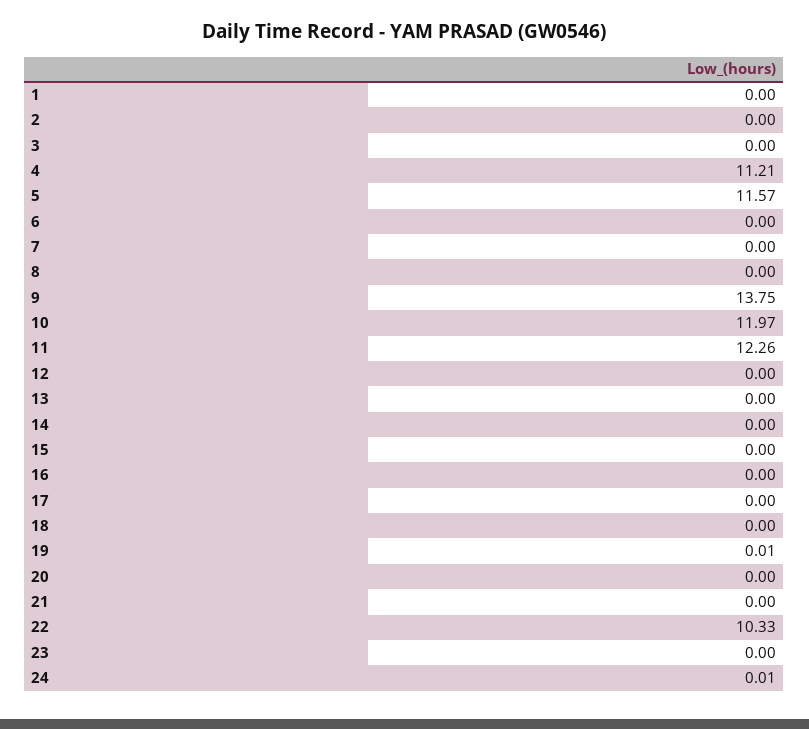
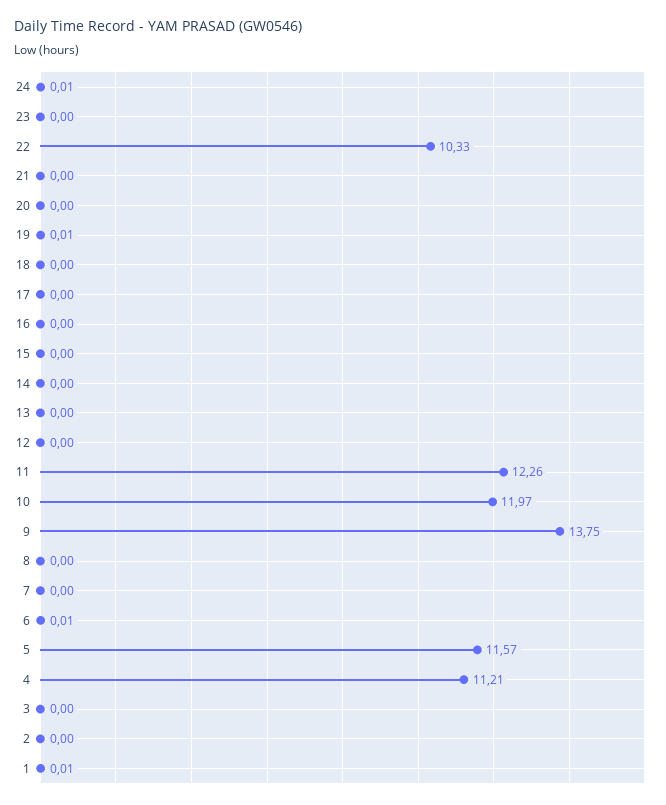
1: 0 -> 0.01
6: 0 -> 0.01

